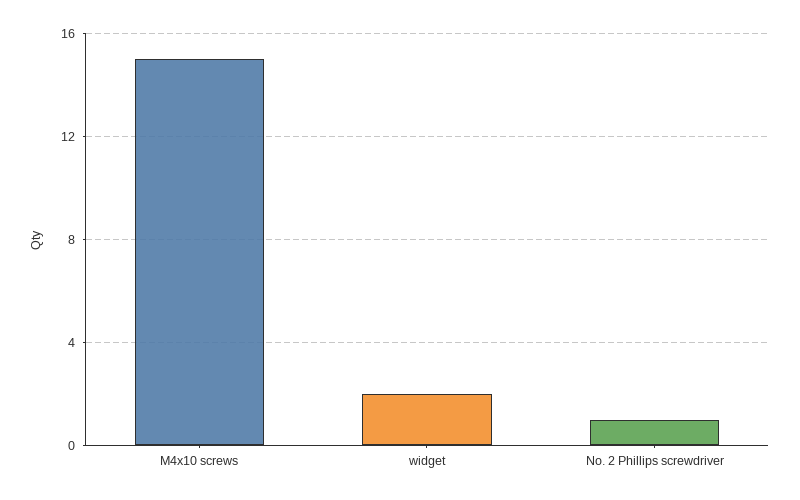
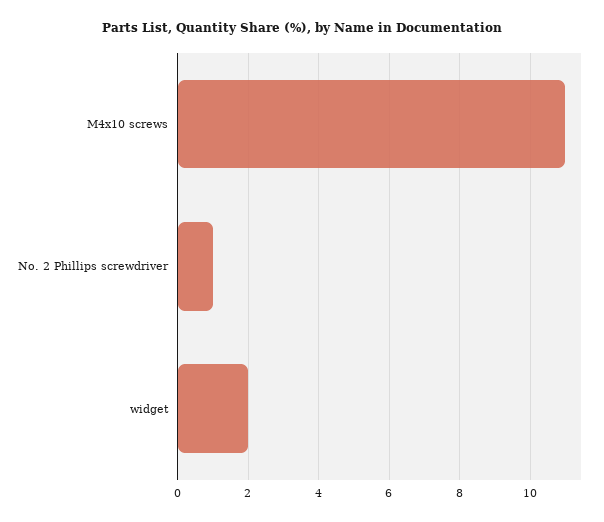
M4x10 screws: 15 -> 11

